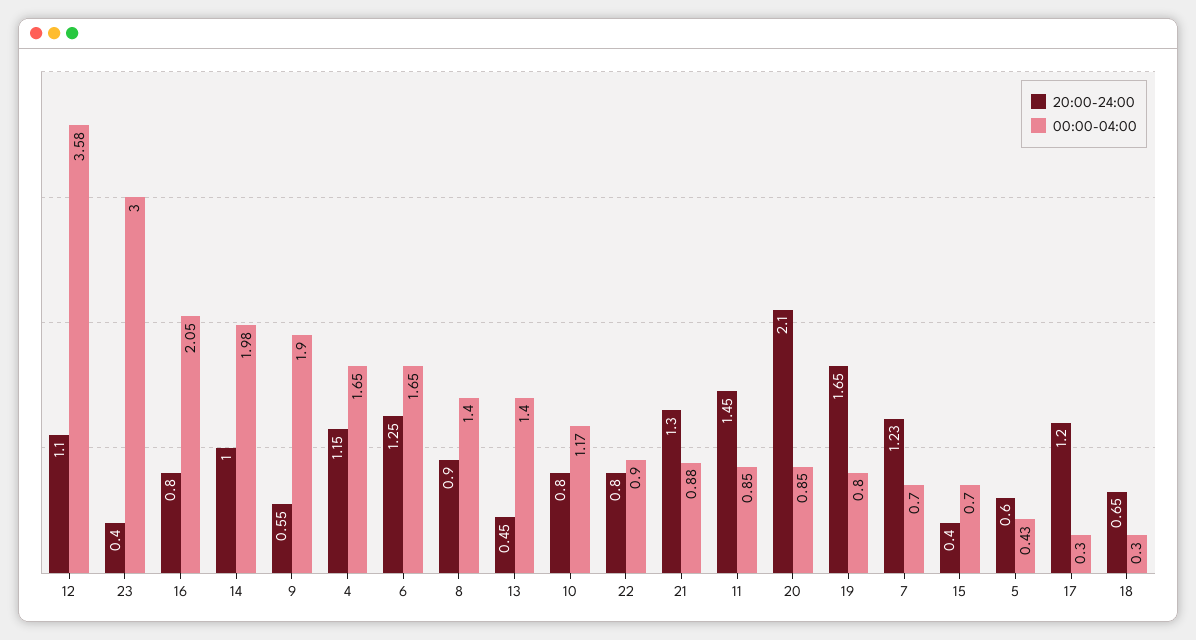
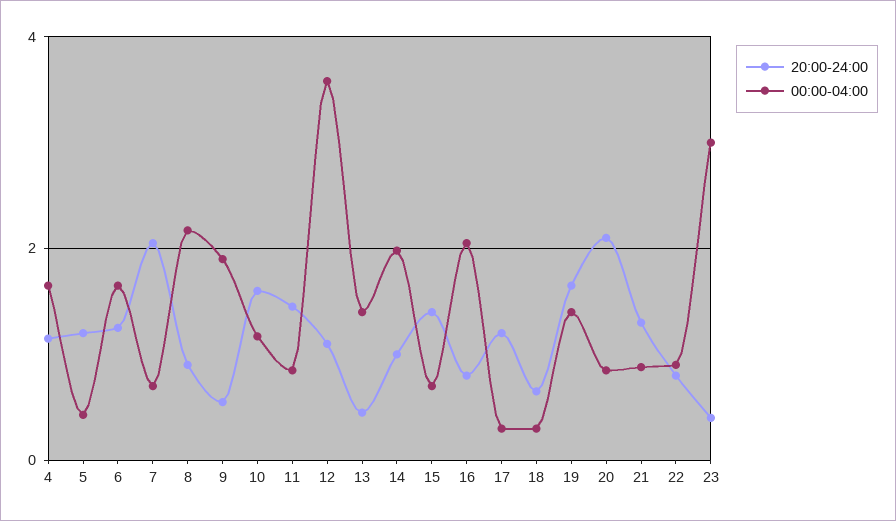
00:00-04:00, 8: 1.4 -> 2.2
20:00-24:00, 10: 0.8 -> 1.6
00:00-04:00, 19: 0.8 -> 1.4
20:00-24:00, 7: 1.23 -> 2
20:00-24:00, 15: 0.4 -> 1.4
20:00-24:00, 5: 0.6 -> 1.2

